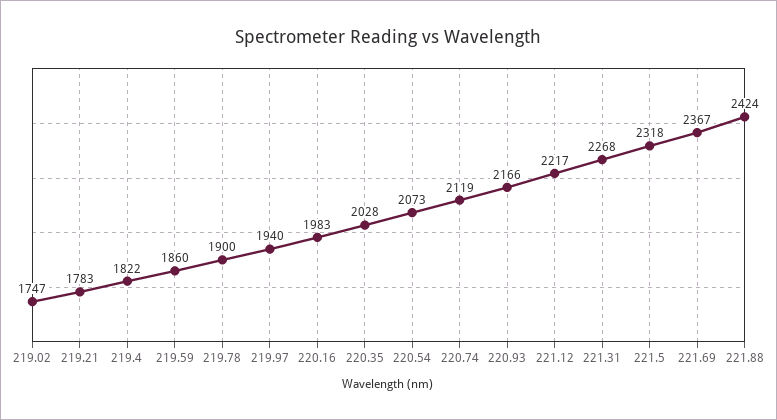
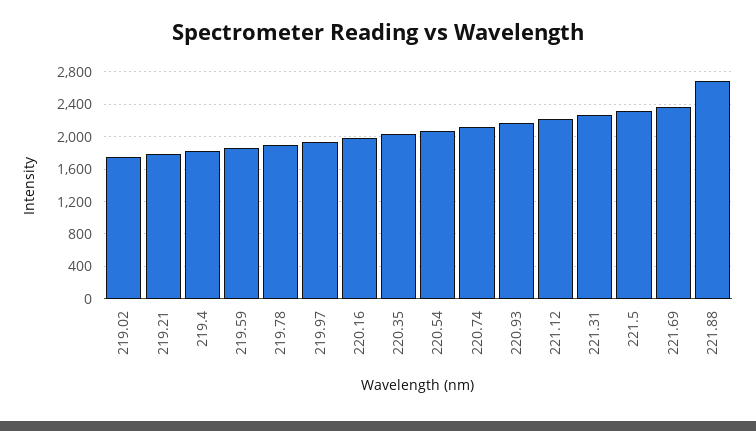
221.88: 2424 -> 2700

